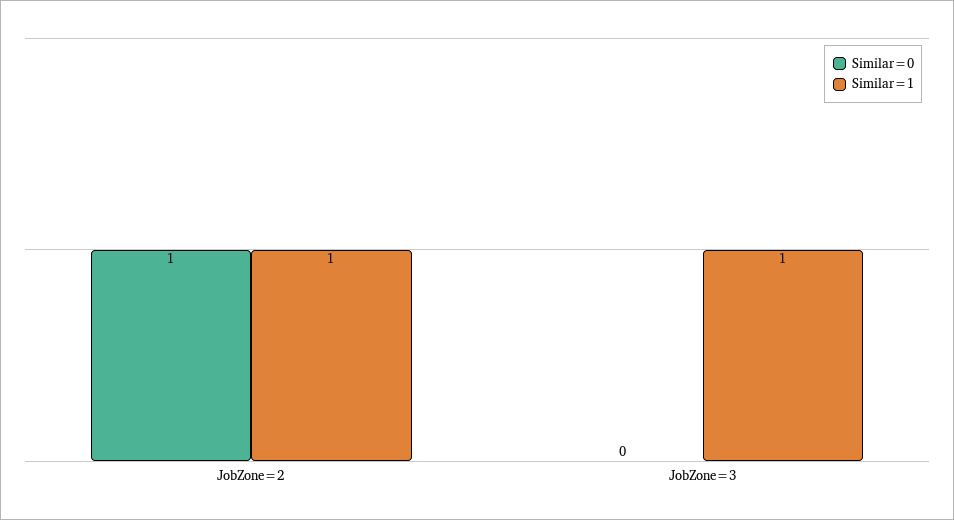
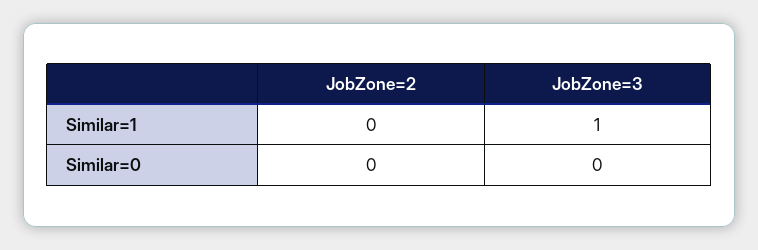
Similar=0, JobZone=2: 1 -> 0
Similar=1, JobZone=2: 1 -> 0

